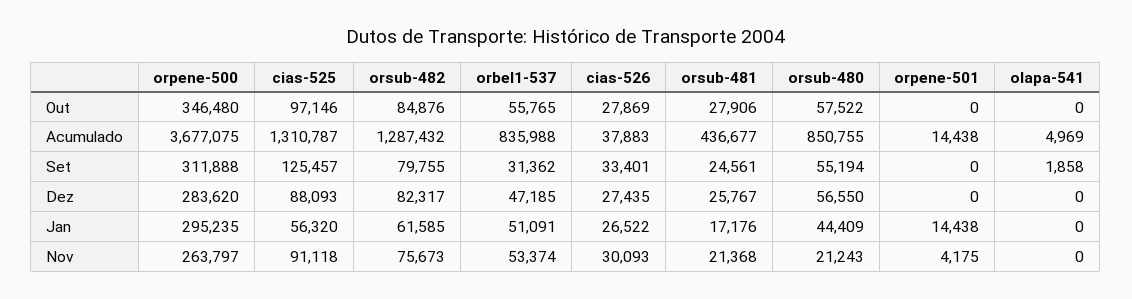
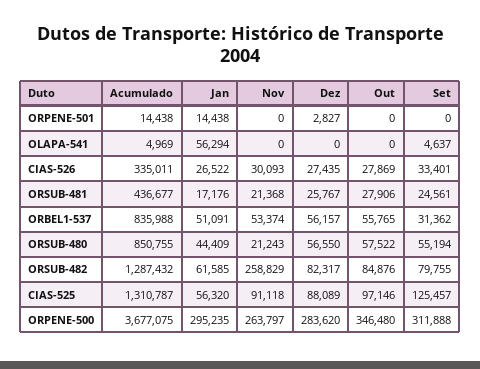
cias-526, Acumulado: 37883 -> 335011
olapa-541, Set: 1858 -> 4637
cias-525, Dez: 88093 -> 88089
orbel1-537, Dez: 47185 -> 56157
orpene-501, Dez: 0 -> 2827
olapa-541, Jan: 0 -> 56294
orsub-482, Nov: 75673 -> 258829
orpene-501, Nov: 4175 -> 0

